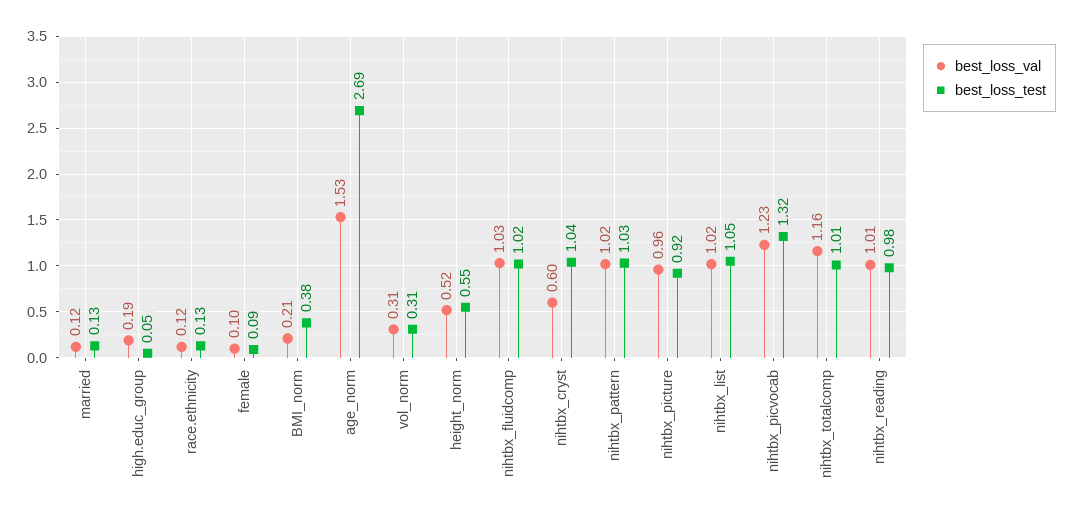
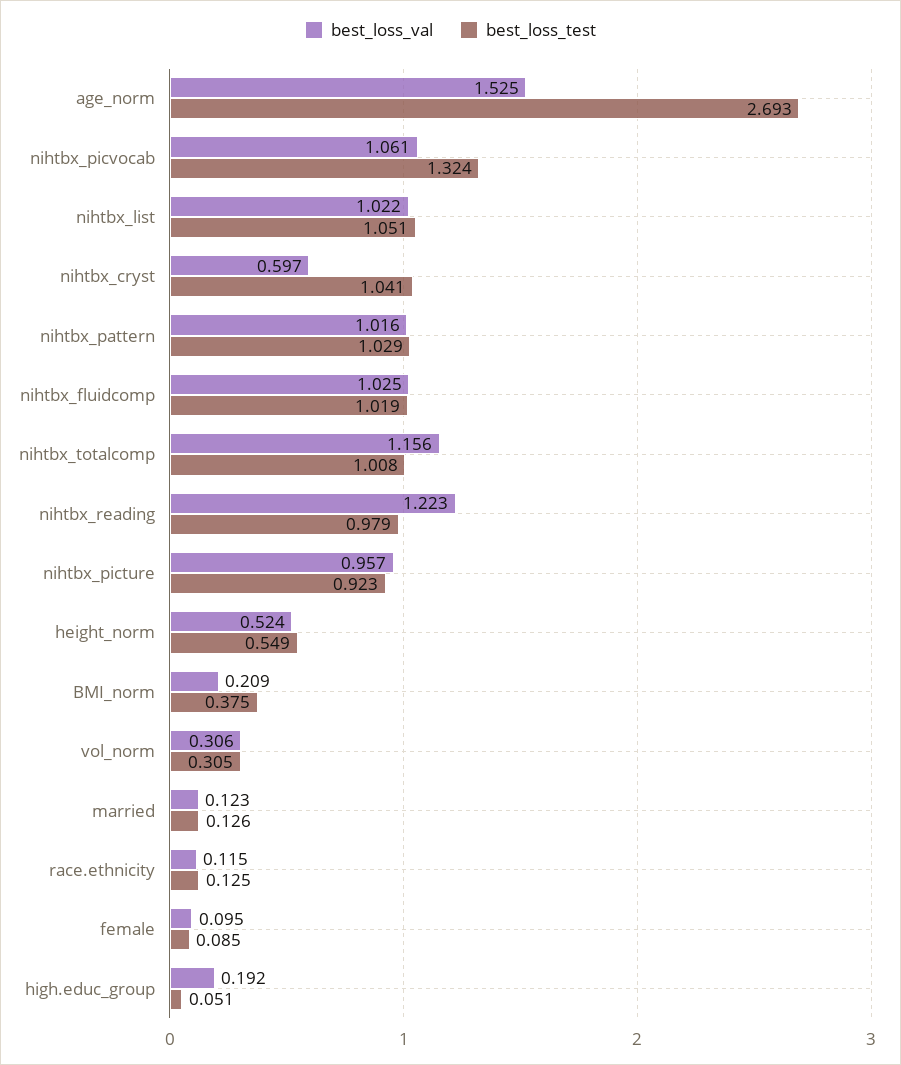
best_loss_val, nihtbx_picvocab: 1.23 -> 1.061
best_loss_val, nihtbx_reading: 1.01 -> 1.223

